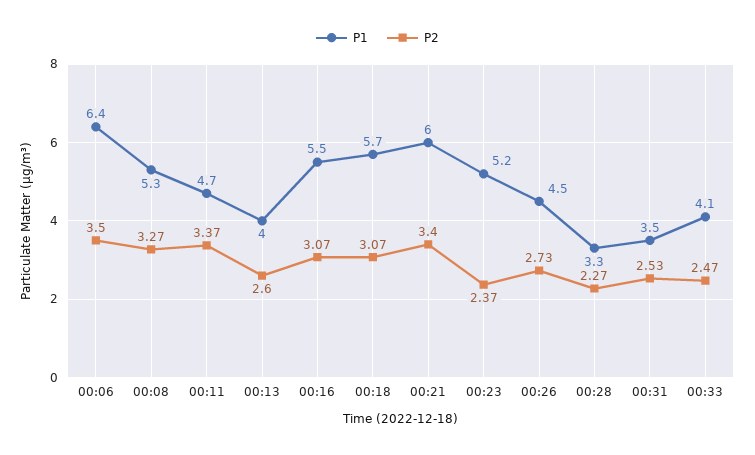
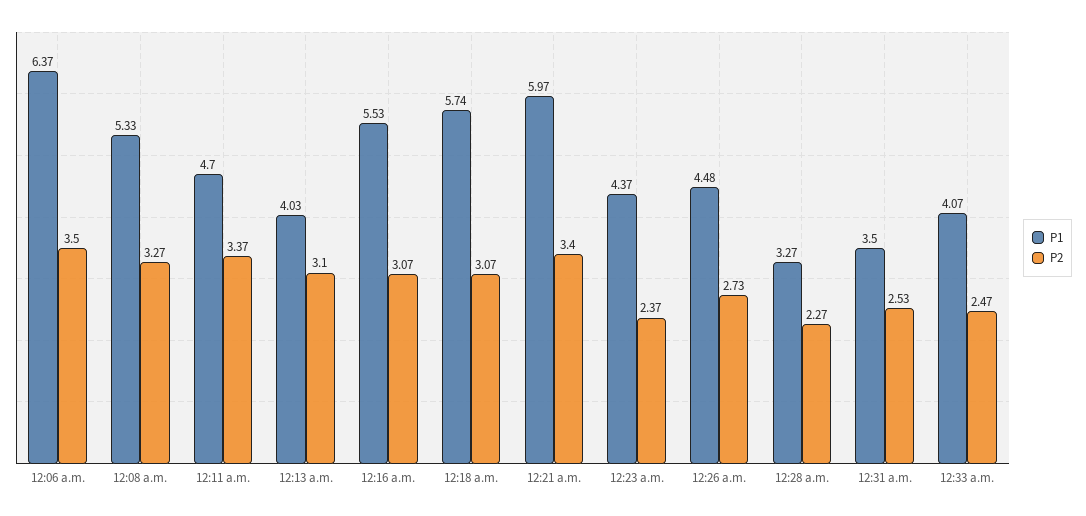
P2, 00:13: 2.6 -> 3.1
P1, 00:23: 5.2 -> 4.37

